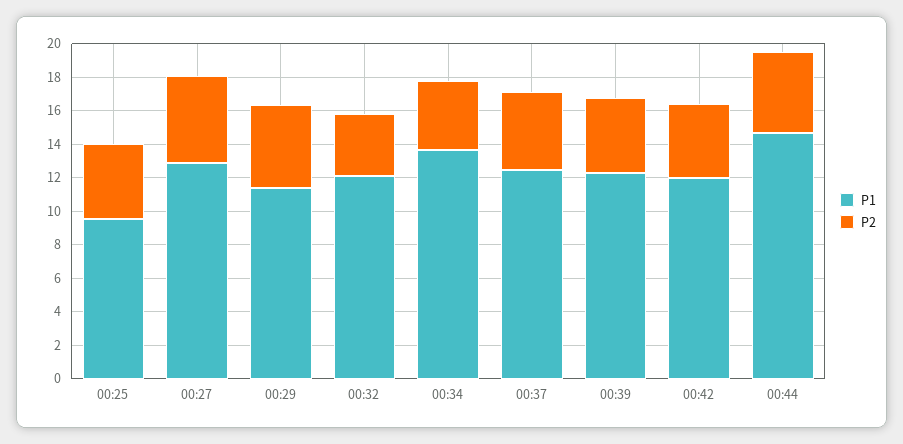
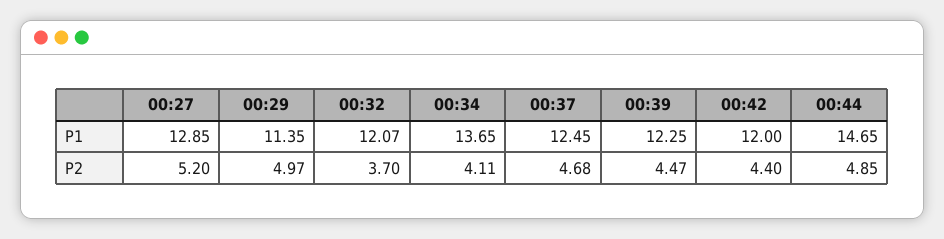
P1, 00:25: 9.5 -> none
P2, 00:25: 4.5 -> none

